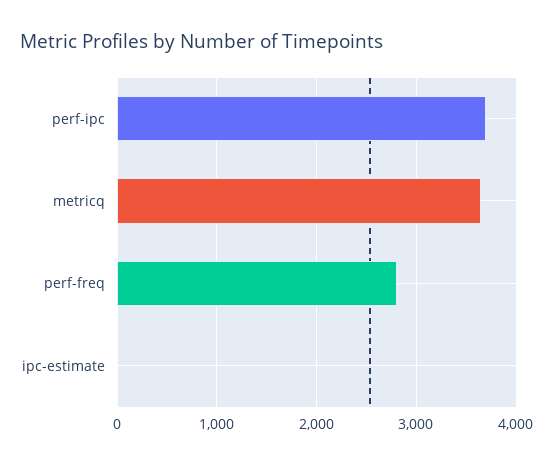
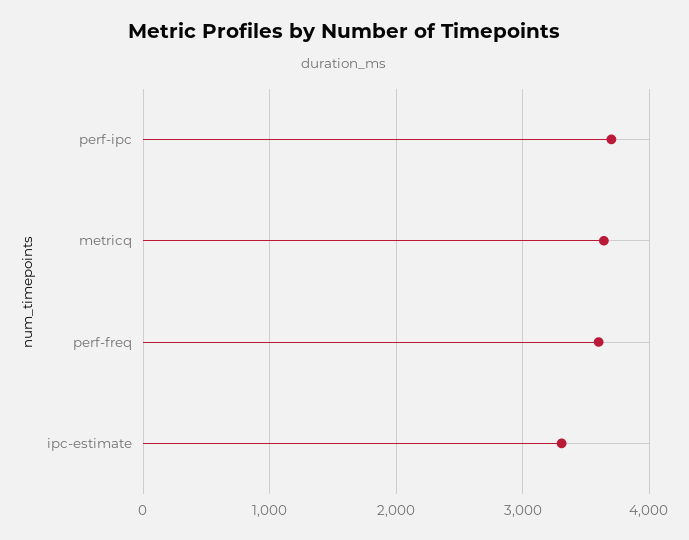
perf-freq: 2800 -> 3600
ipc-estimate: 0 -> 3300

